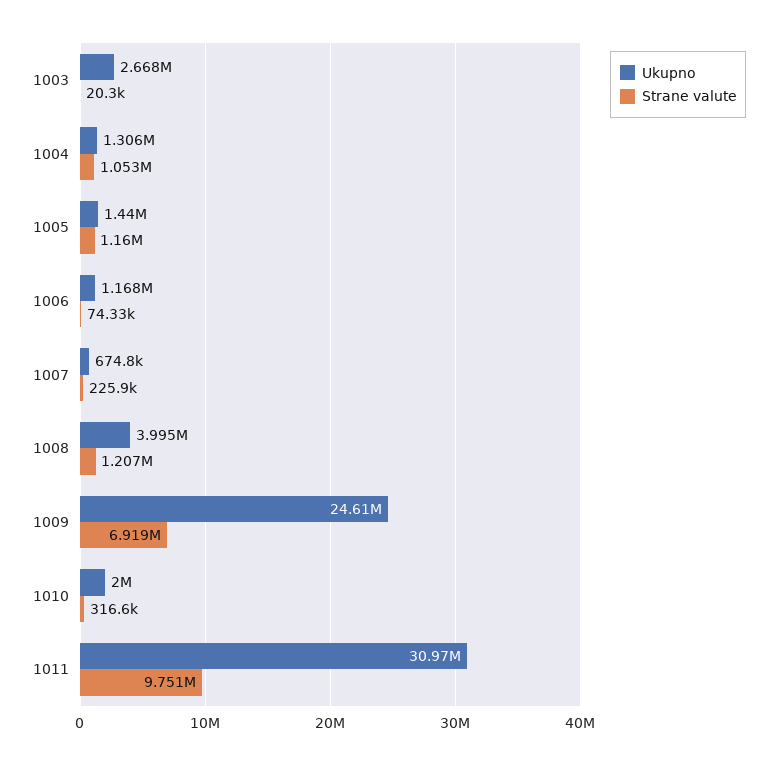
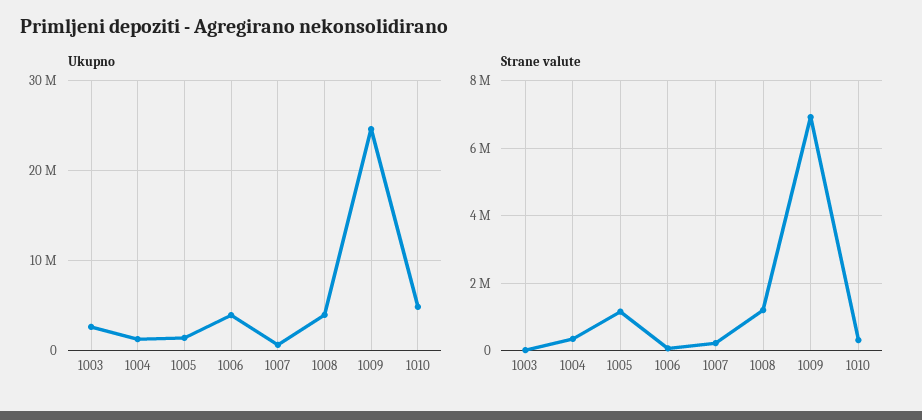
Strane valute, 1004: 1053000 -> 400000
Ukupno, 1006: 1168000 -> 4000000
Ukupno, 1010: 2000000 -> 5000000
Ukupno, 1011: 30970000 -> none
Strane valute, 1011: 9751000 -> none

